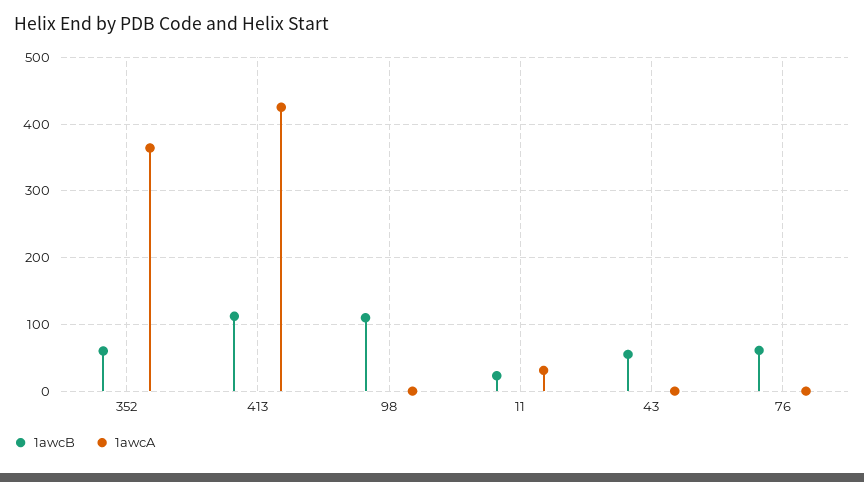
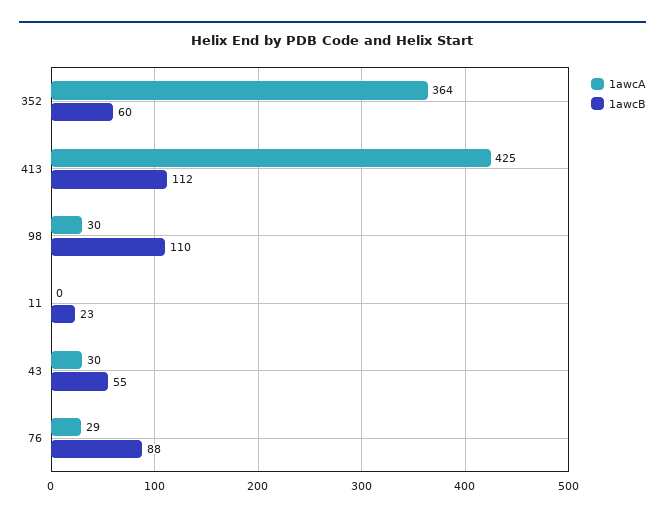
1awcA, 98: 0 -> 30
1awcA, 11: 30 -> 0
1awcA, 43: 0 -> 30
1awcB, 76: 60 -> 88
1awcA, 76: 0 -> 29

